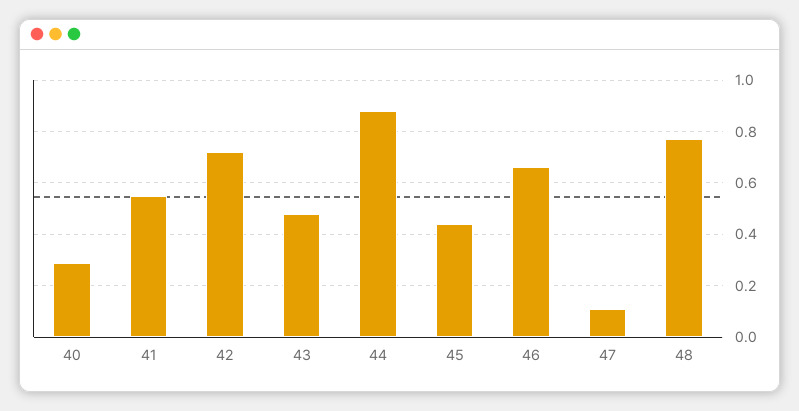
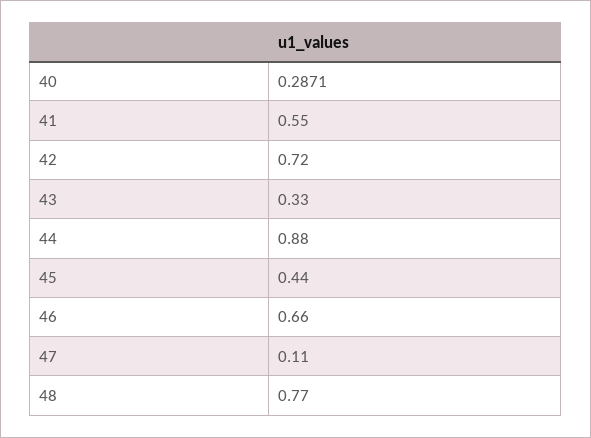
43: 0.475 -> 0.33

